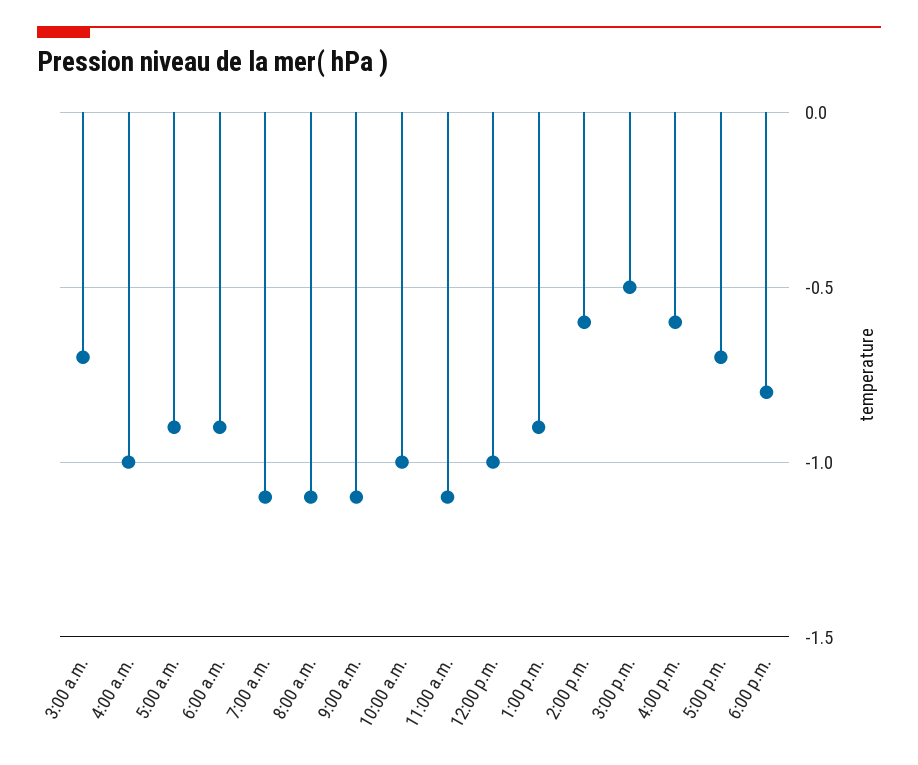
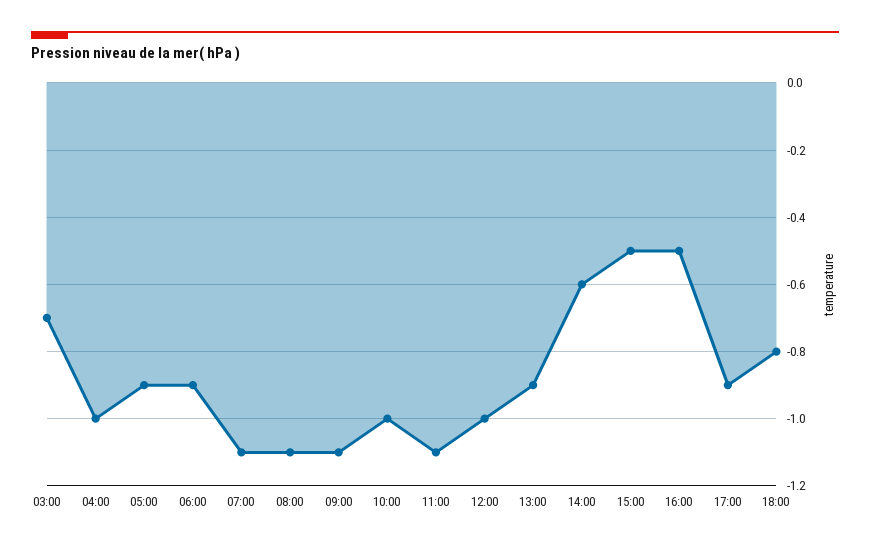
4:00 p.m.: -0.6 -> -0.5
5:00 p.m.: -0.7 -> -0.9

